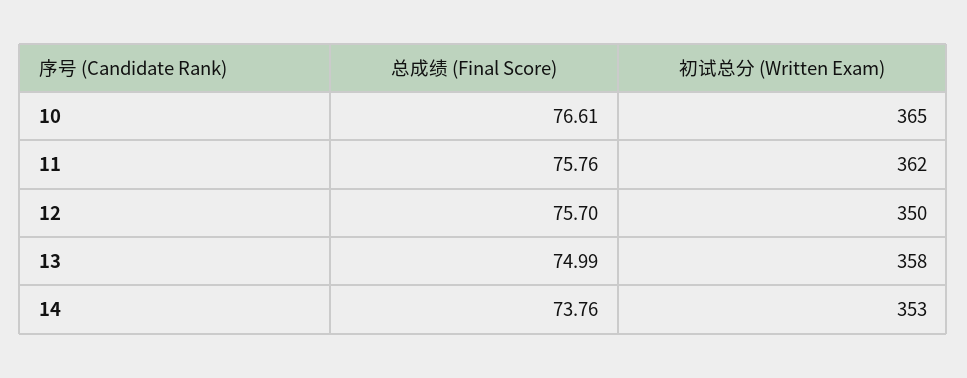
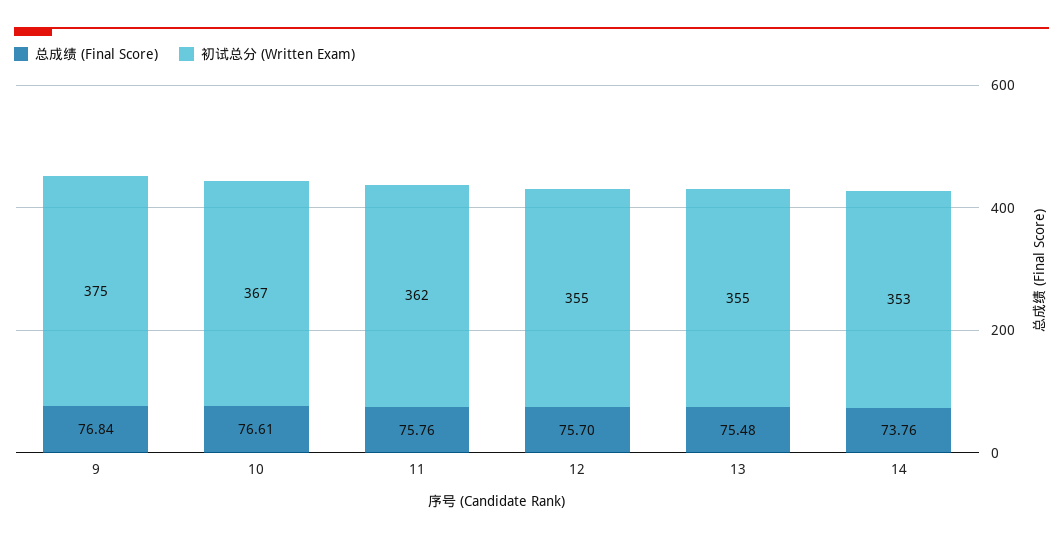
初试总分 (Written Exam), 10: 365 -> 367
初试总分 (Written Exam), 12: 350 -> 355
总成绩 (Final Score), 13: 74.99 -> 75.48
初试总分 (Written Exam), 13: 358 -> 355
总成绩 (Final Score), 9: none -> 76.84
初试总分 (Written Exam), 9: none -> 375

